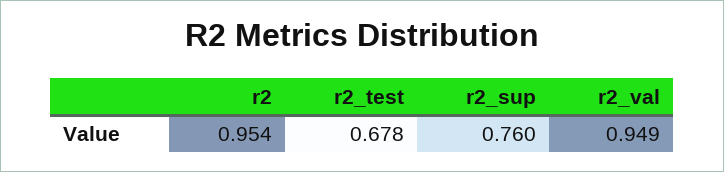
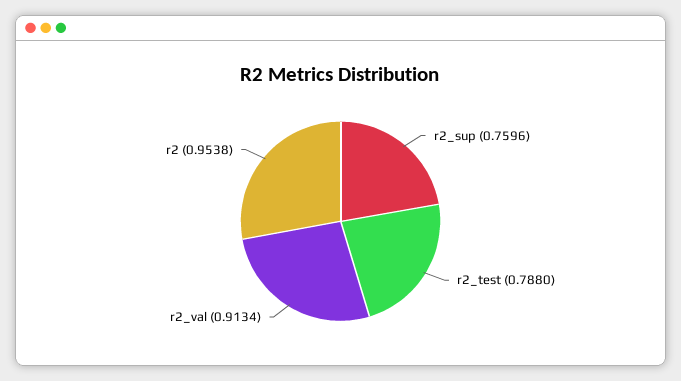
r2_test: 0.678 -> 0.788
r2_val: 0.949 -> 0.9134

